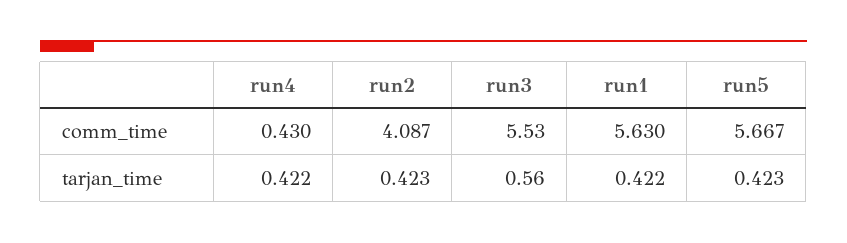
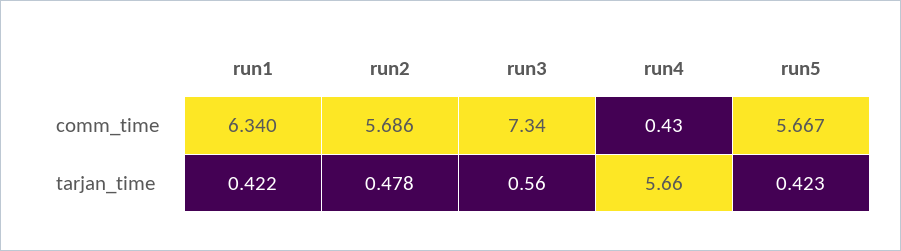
run2, comm_time: 4.087 -> 5.686
run3, comm_time: 5.53 -> 7.34
run1, comm_time: 5.63 -> 6.34
run4, tarjan_time: 0.422 -> 5.66
run2, tarjan_time: 0.423 -> 0.478

